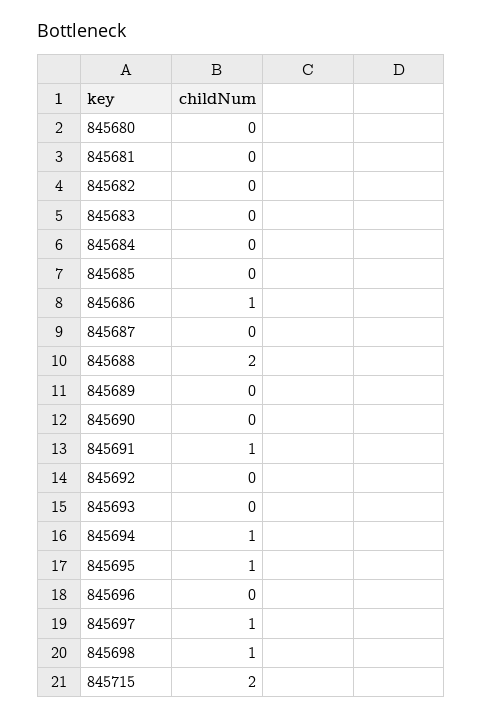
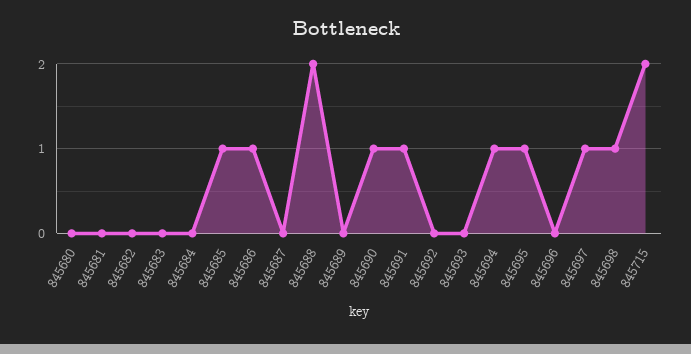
845685: 0 -> 1
845690: 0 -> 1

